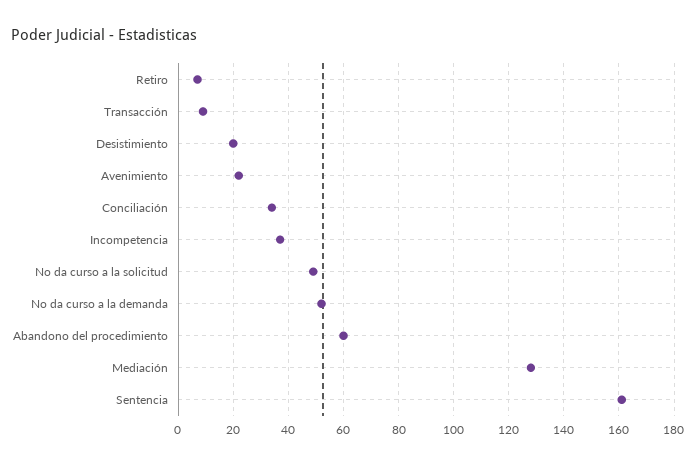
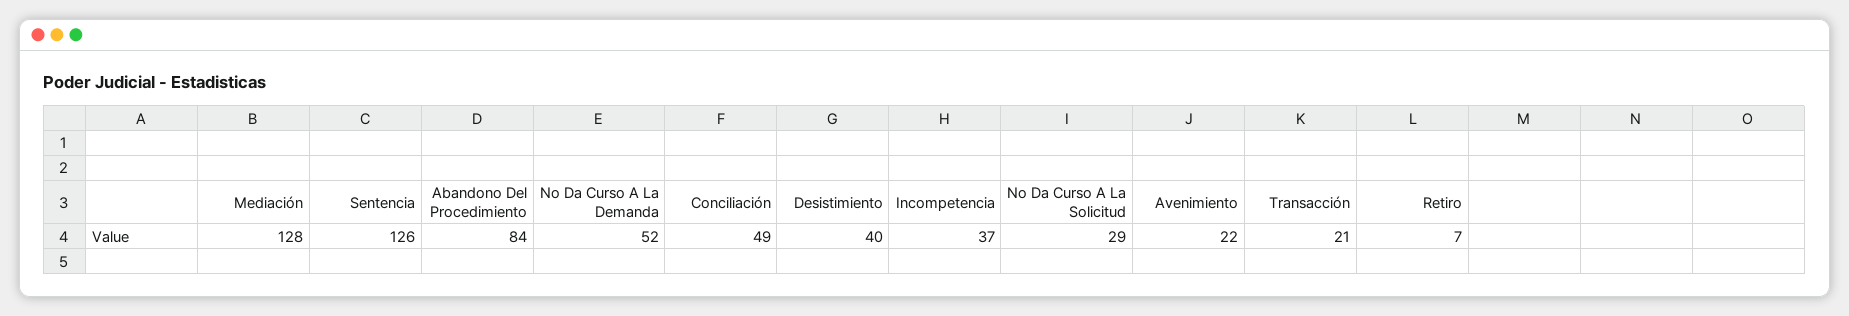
Transacción: 10 -> 21
Desistimiento: 20 -> 40
Conciliación: 35 -> 49
No da curso a la solicitud: 50 -> 29
Abandono del procedimiento: 60 -> 84
Sentencia: 160 -> 126

